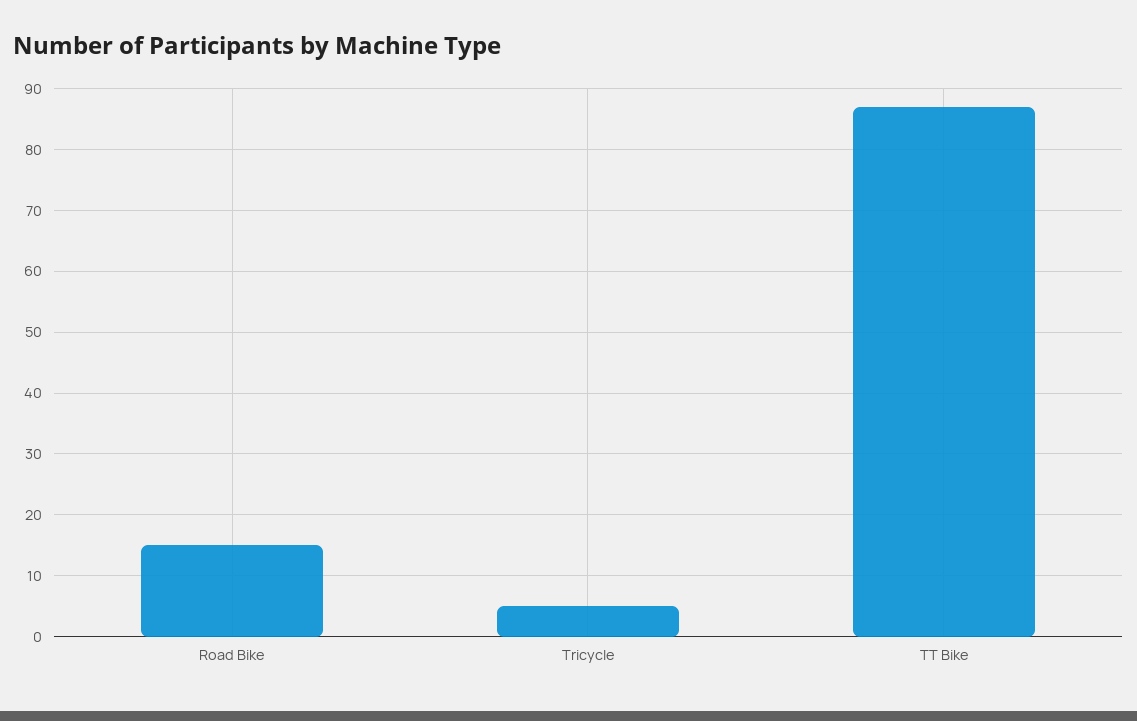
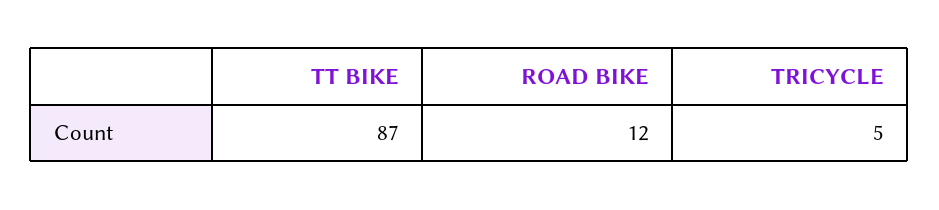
Road Bike: 15 -> 12

